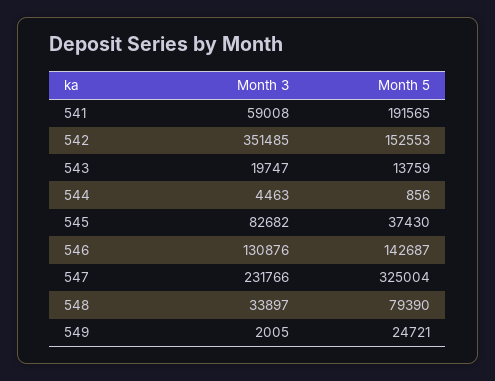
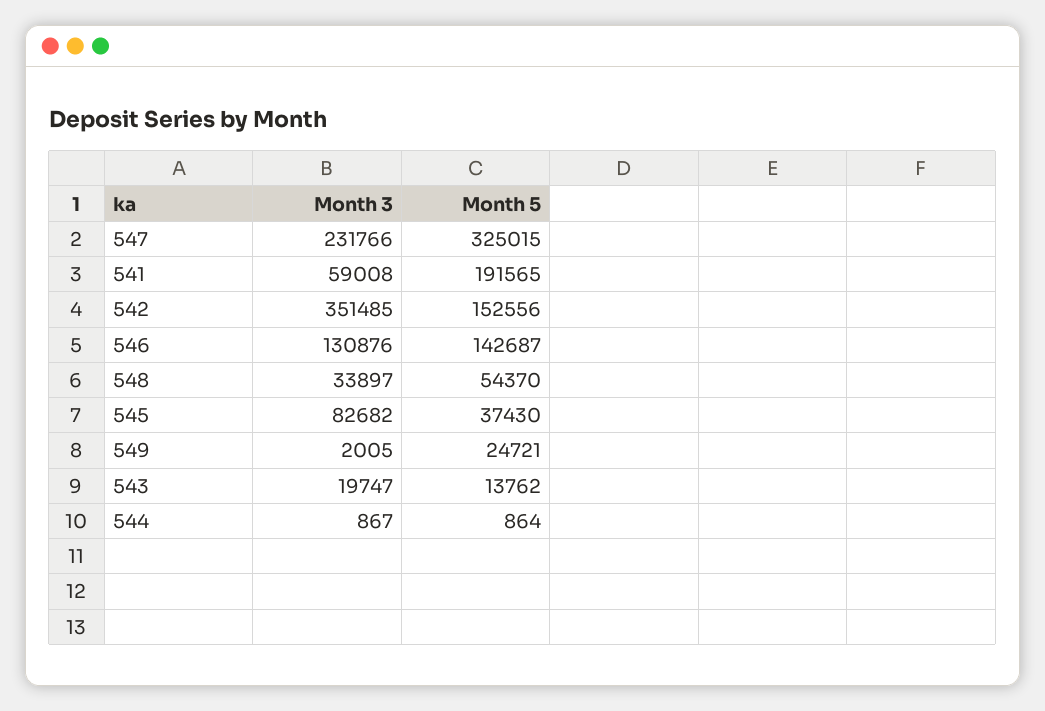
Month 5, 542: 152553 -> 152556
Month 5, 543: 13759 -> 13762
Month 3, 544: 4463 -> 867
Month 5, 544: 856 -> 864
Month 5, 547: 325004 -> 325015
Month 5, 548: 79390 -> 54370

